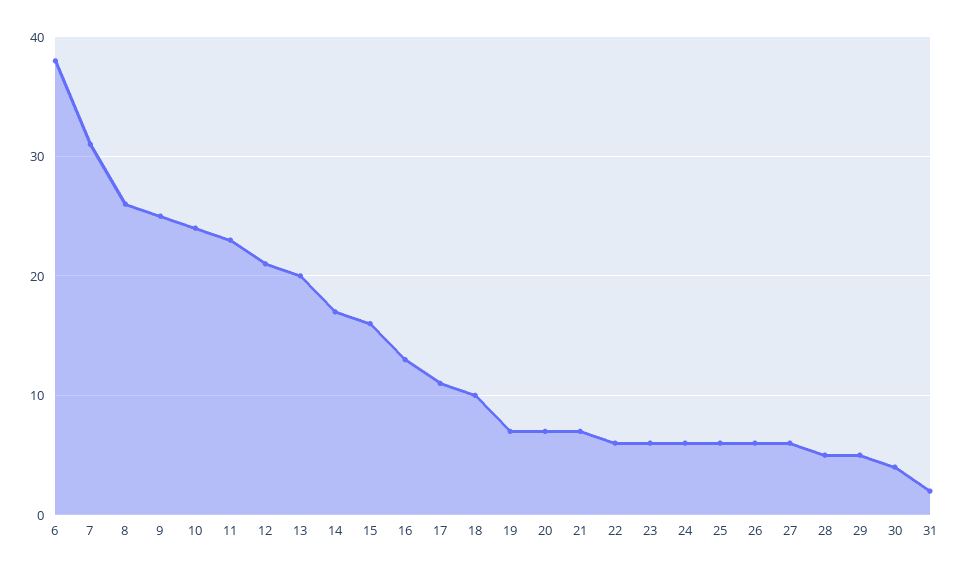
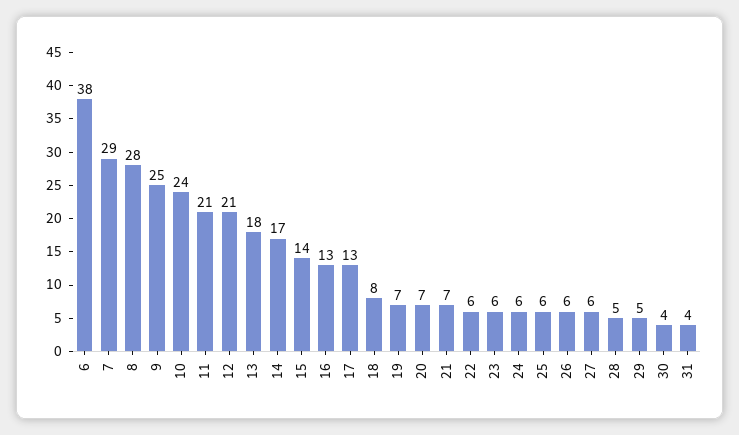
7: 31 -> 29
8: 26 -> 28
11: 23 -> 21
13: 20 -> 18
15: 16 -> 14
17: 11 -> 13
18: 10 -> 8
31: 2 -> 4

